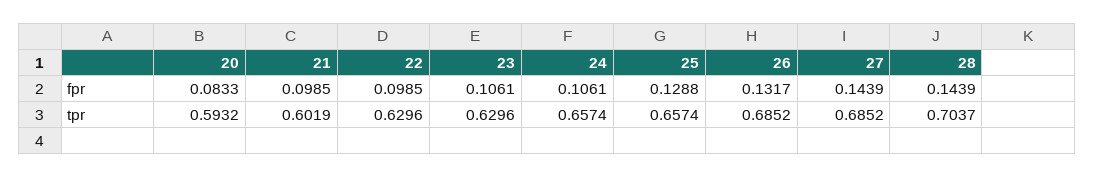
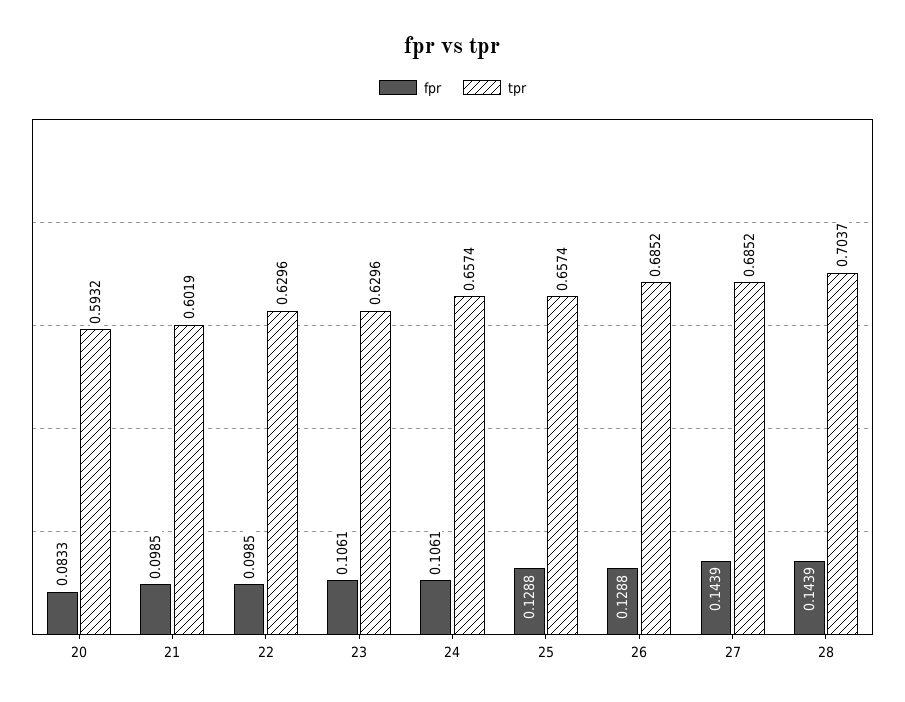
fpr, 26: 0.1317 -> 0.1288

